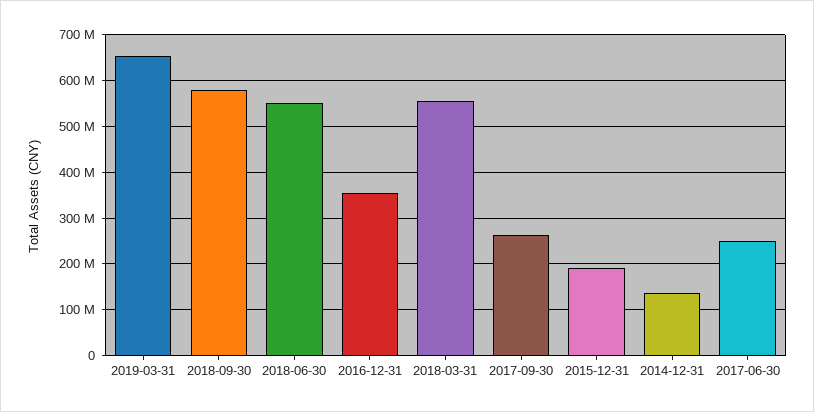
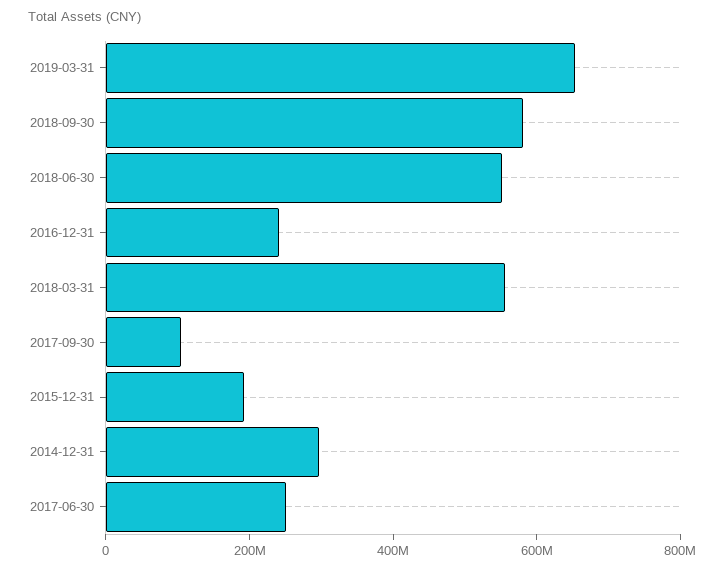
2016-12-31: 360000000 -> 250000000
2017-09-30: 260000000 -> 100000000
2014-12-31: 140000000 -> 300000000

